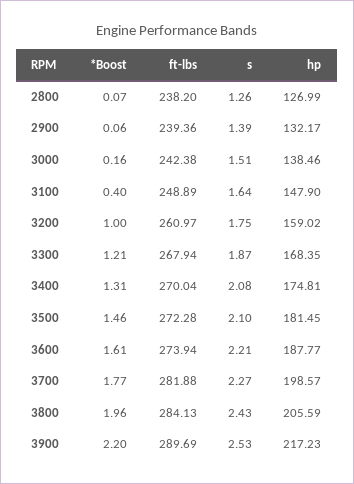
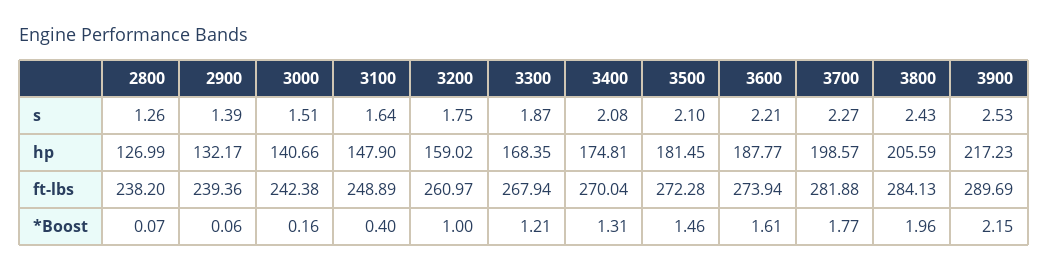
hp, 3000: 138.46 -> 140.66
*Boost, 3900: 2.2 -> 2.15

